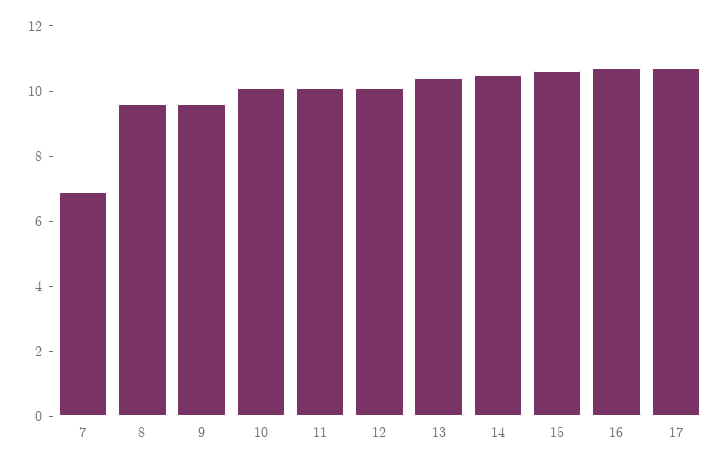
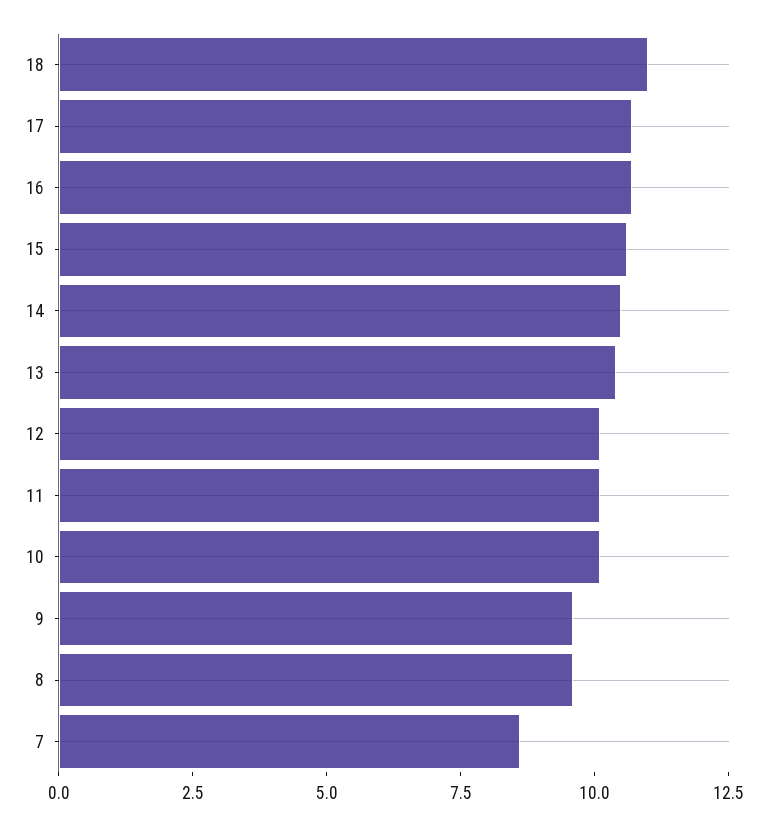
7: 7 -> 8.5
18: none -> 11

